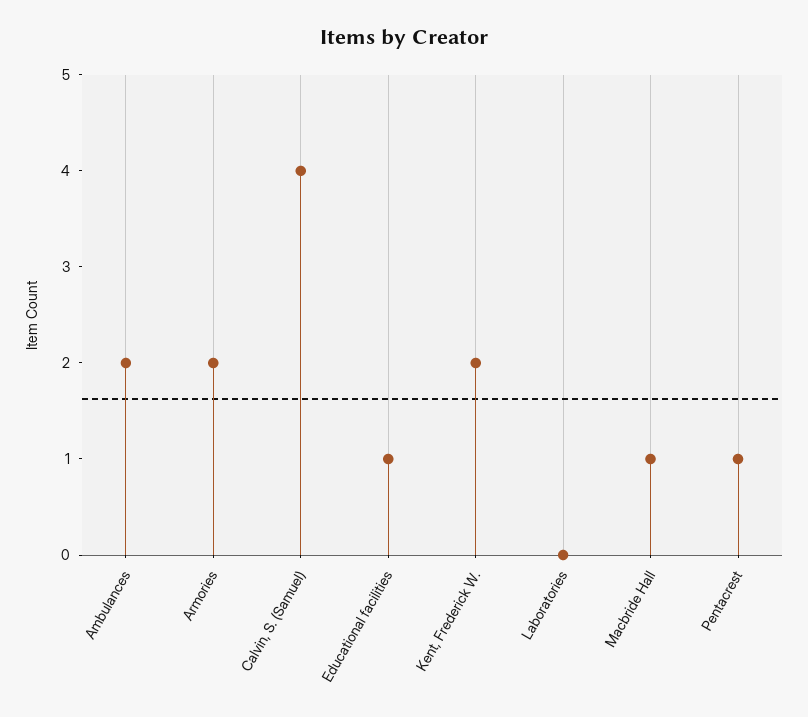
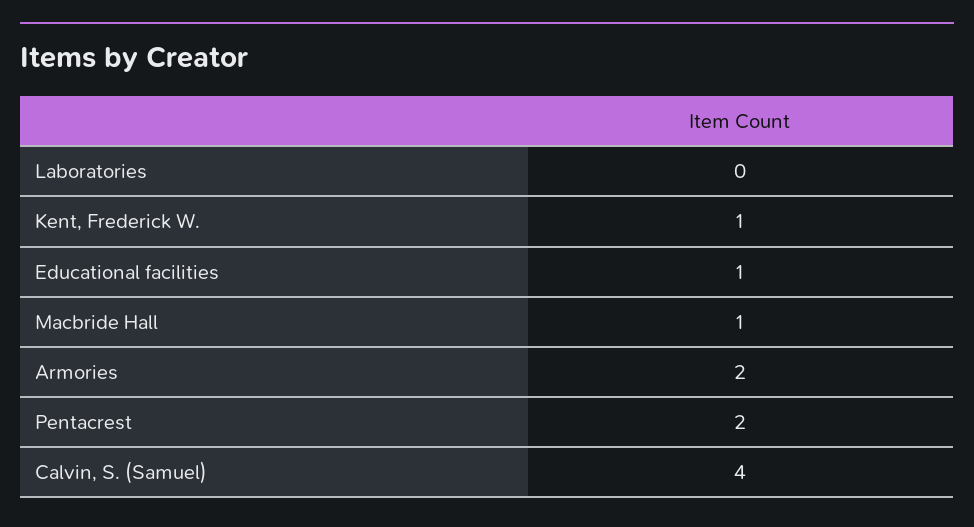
Ambulances: 2 -> none
Kent, Frederick W.: 2 -> 1
Pentacrest: 1 -> 2

